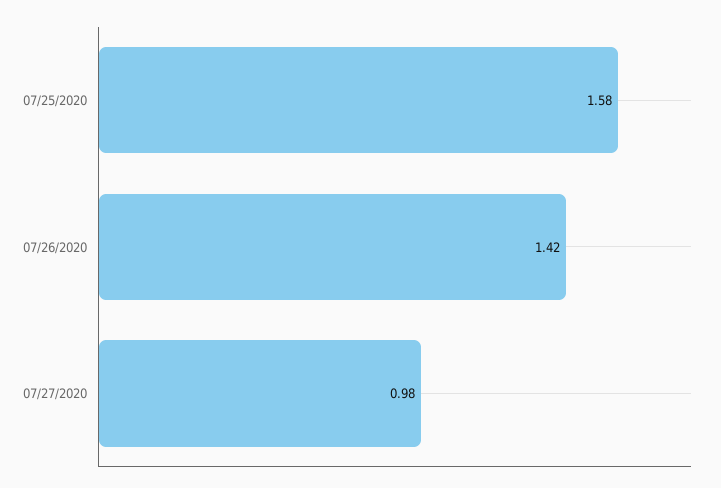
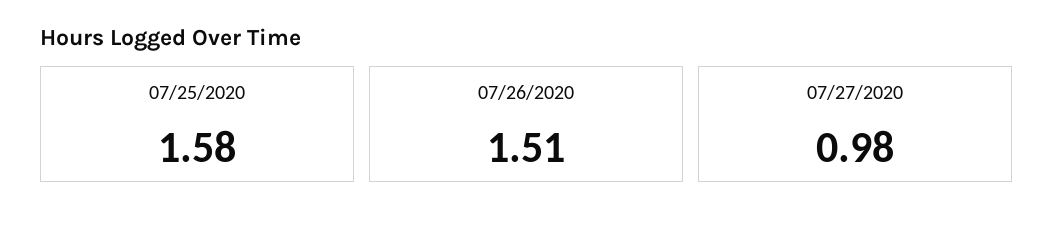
07/26/2020: 1.42 -> 1.51

